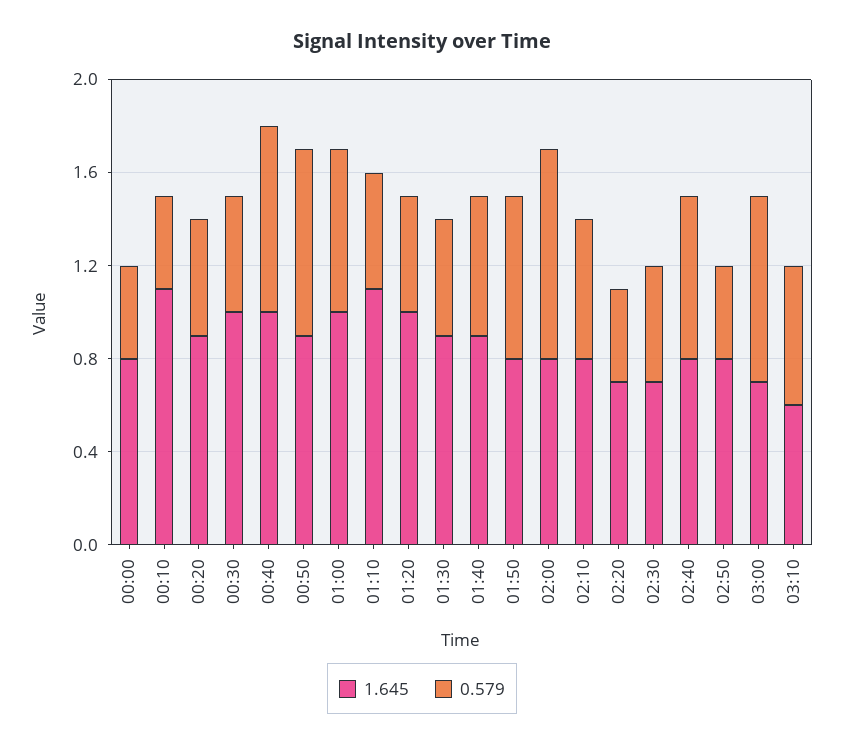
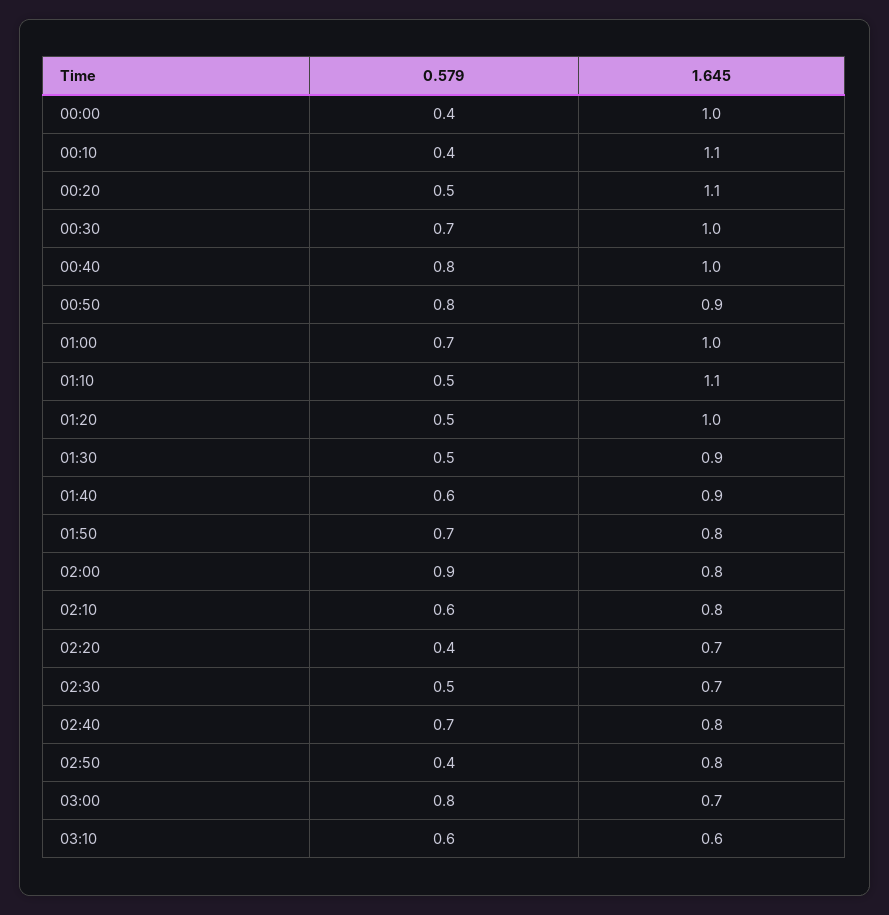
1.645, 00:00: 0.8 -> 1
1.645, 00:20: 0.9 -> 1.1
0.579, 00:30: 0.5 -> 0.7

